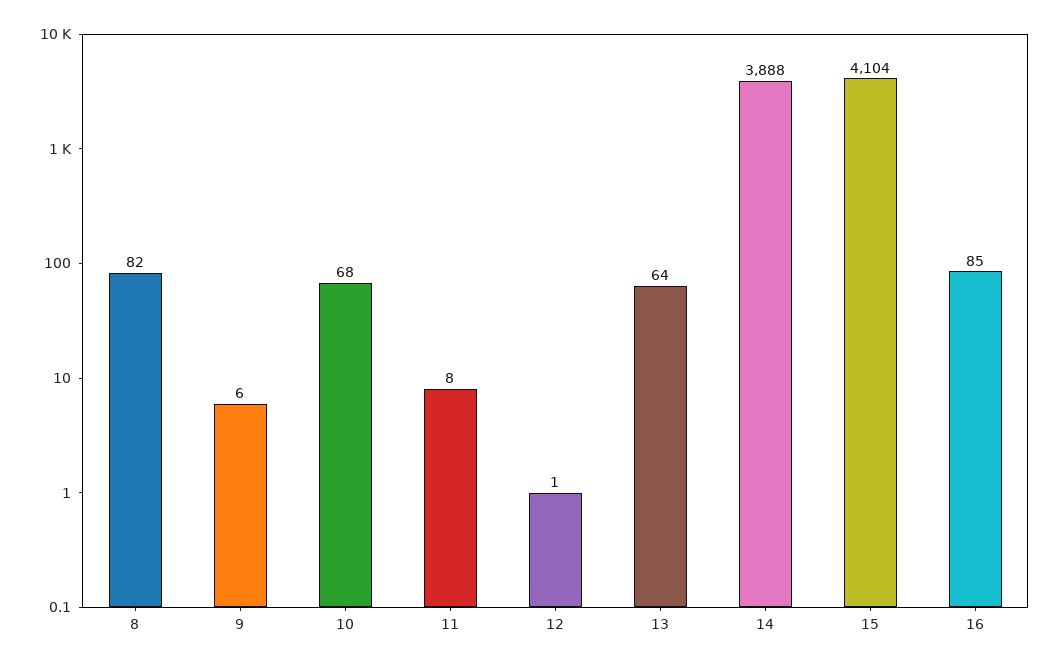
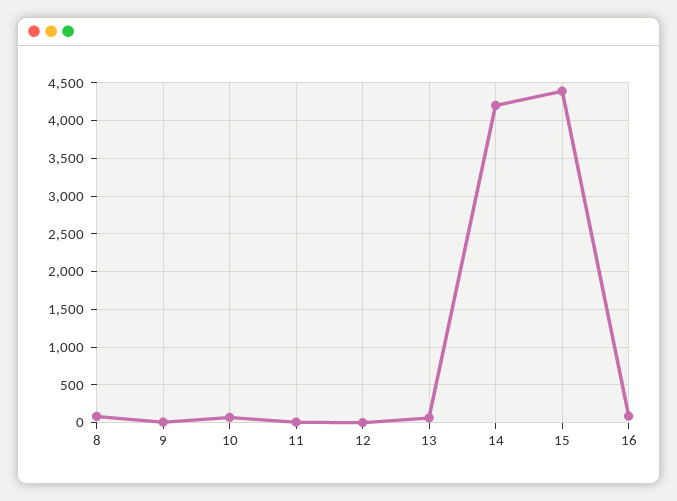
14: 3888 -> 4200
15: 4104 -> 4400

